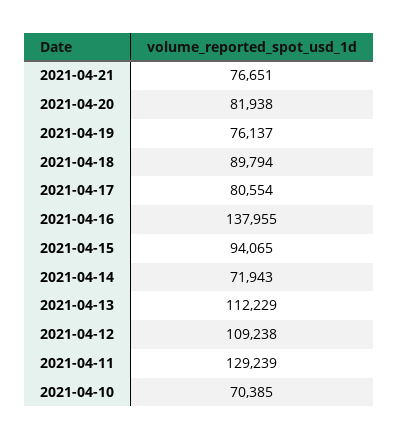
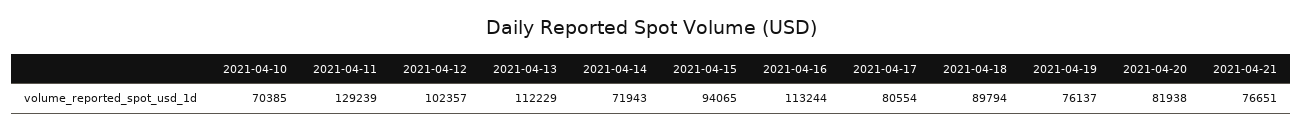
2021-04-16: 137955 -> 113244
2021-04-12: 109238 -> 102357

